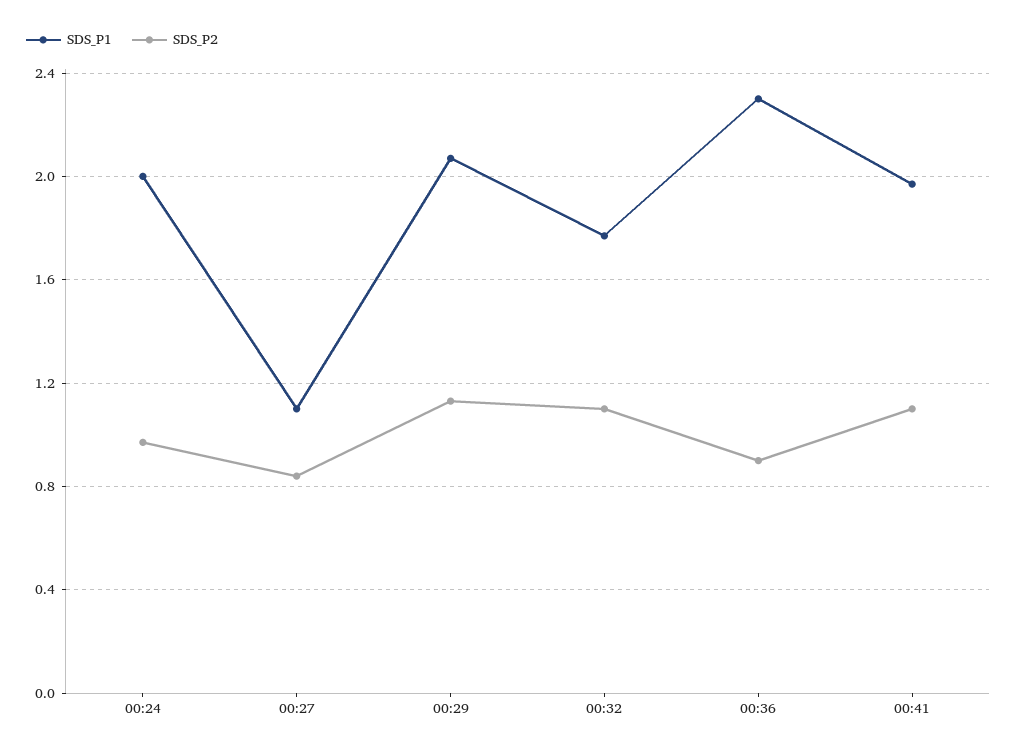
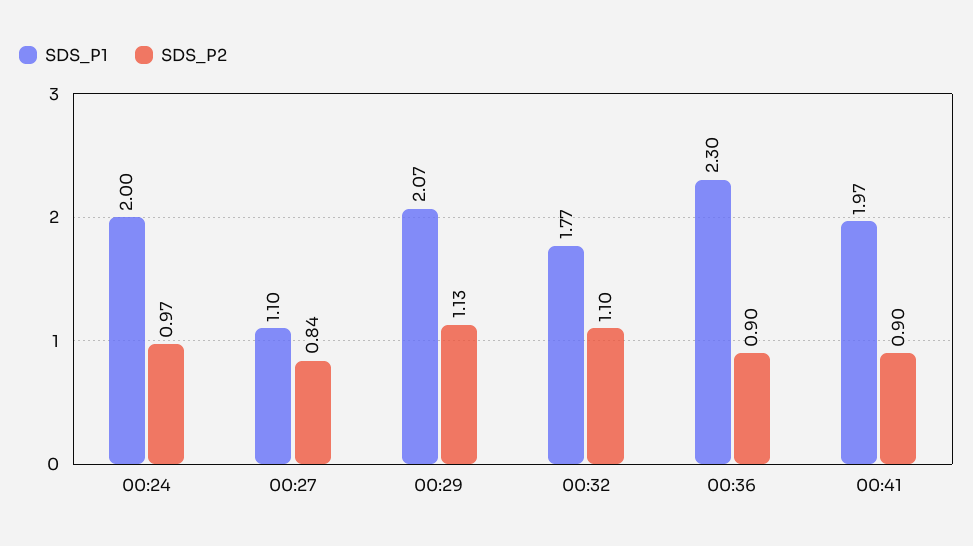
SDS_P2, 00:41: 1.1 -> 0.9

